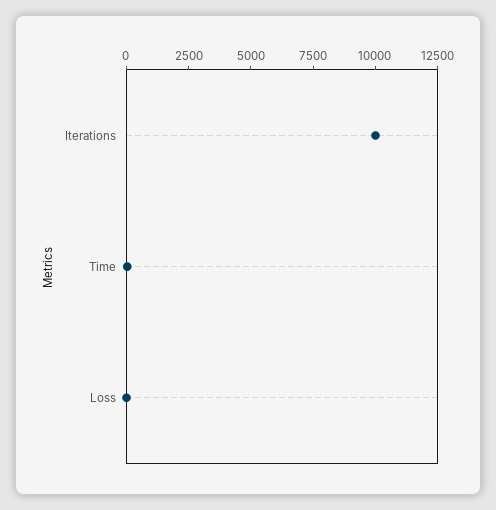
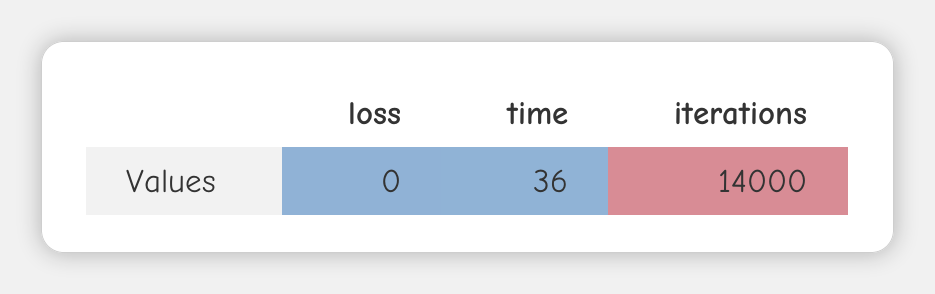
Iterations: 10000 -> 14000

